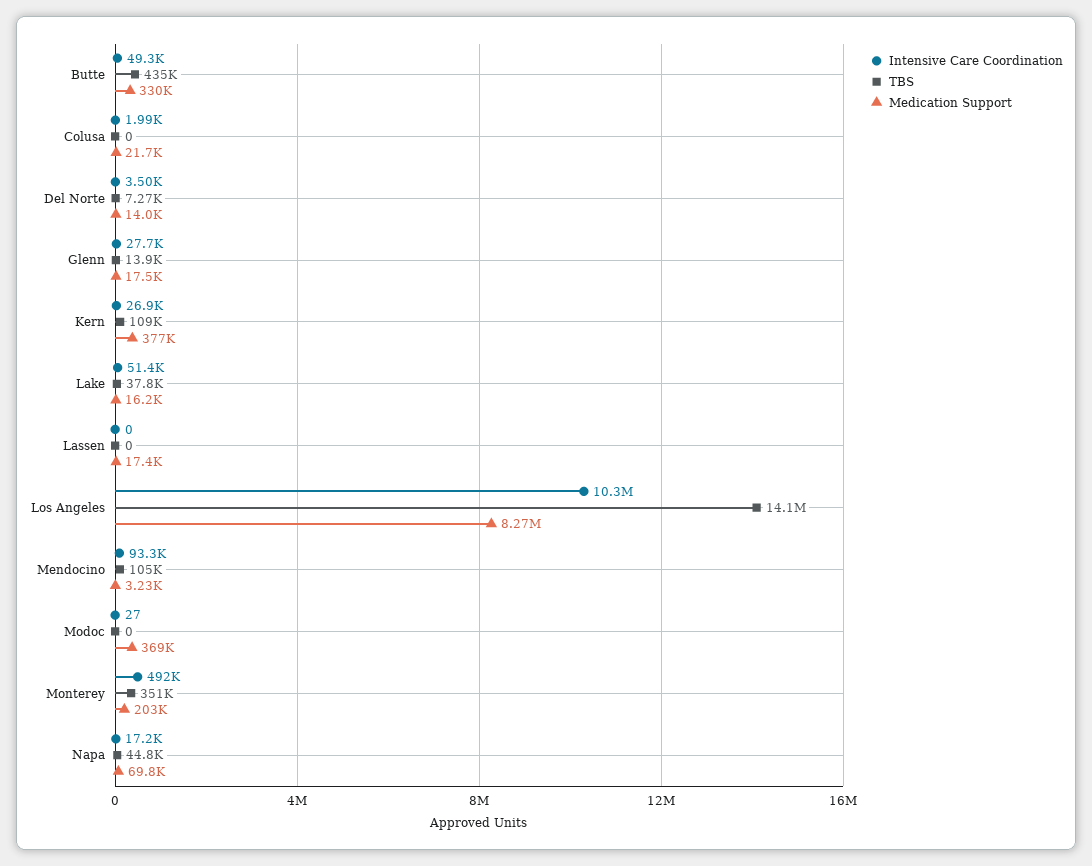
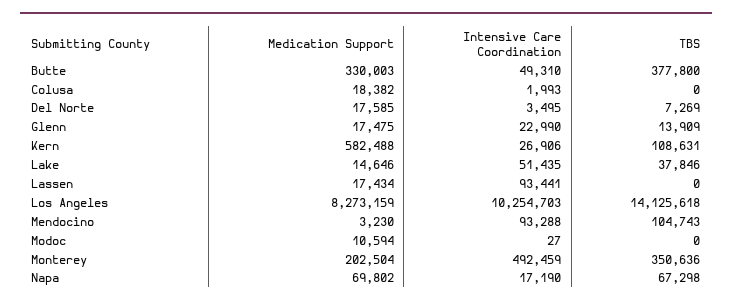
TBS, Butte: 435000 -> 377800
Medication Support, Colusa: 21700 -> 18382
Medication Support, Del Norte: 14000 -> 17585
Intensive Care Coordination, Glenn: 27700 -> 22990
Medication Support, Kern: 377000 -> 582488
Medication Support, Lake: 16200 -> 14646
Intensive Care Coordination, Lassen: 0 -> 93441
Medication Support, Modoc: 369000 -> 10594
TBS, Napa: 44800 -> 67298

